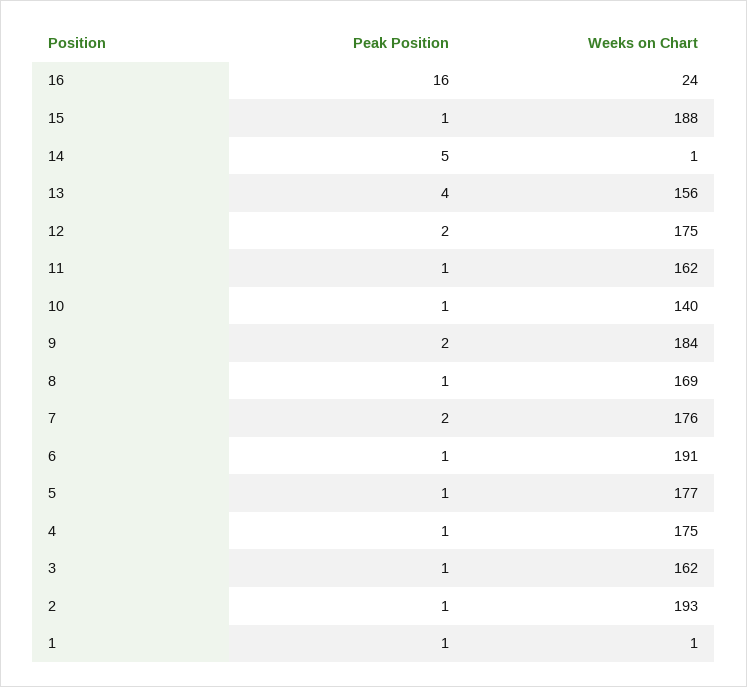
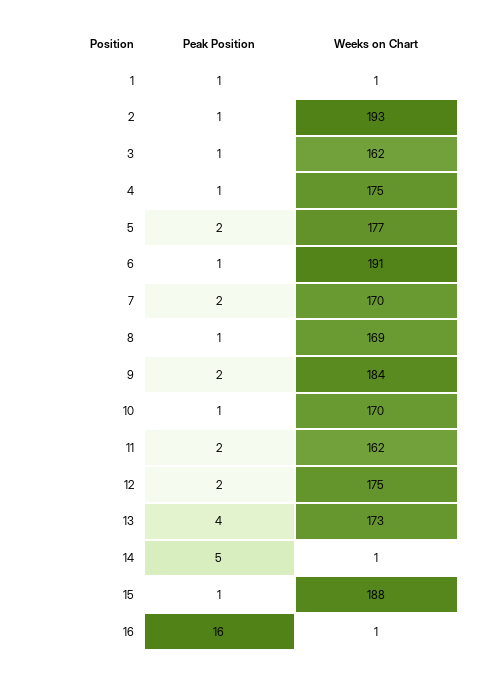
Weeks on Chart, 16: 24 -> 1
Weeks on Chart, 13: 156 -> 173
Peak Position, 11: 1 -> 2
Weeks on Chart, 10: 140 -> 170
Weeks on Chart, 7: 176 -> 170
Peak Position, 5: 1 -> 2

